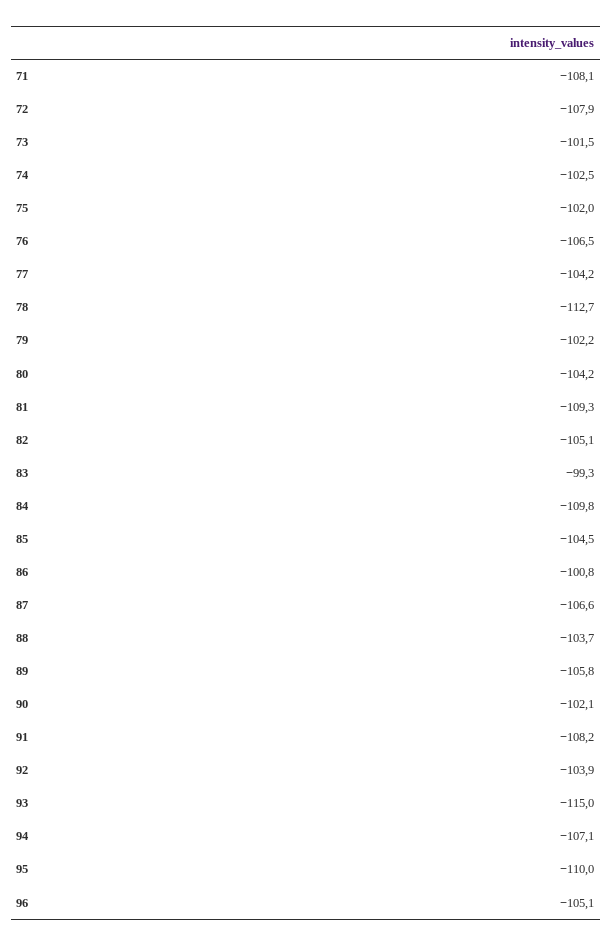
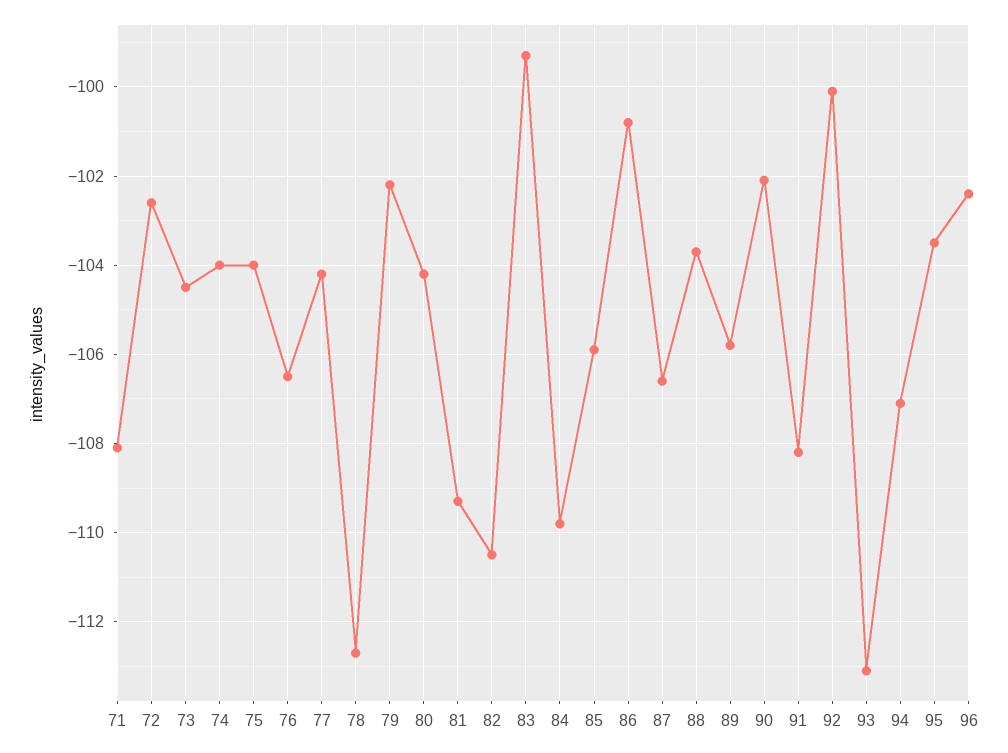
72: -107.9 -> -102.5
73: -101.5 -> -104.5
74: -102.5 -> -104
75: -102 -> -104
82: -105.1 -> -110.5
85: -104.5 -> -106
92: -103.9 -> -100
93: -115 -> -113
95: -110 -> -103.5
96: -105.1 -> -102.5

